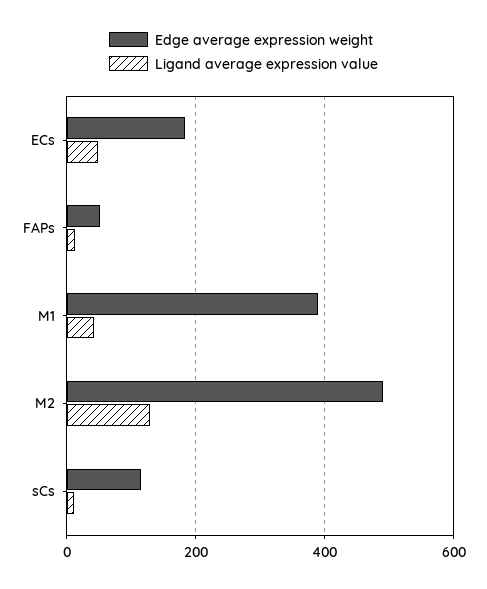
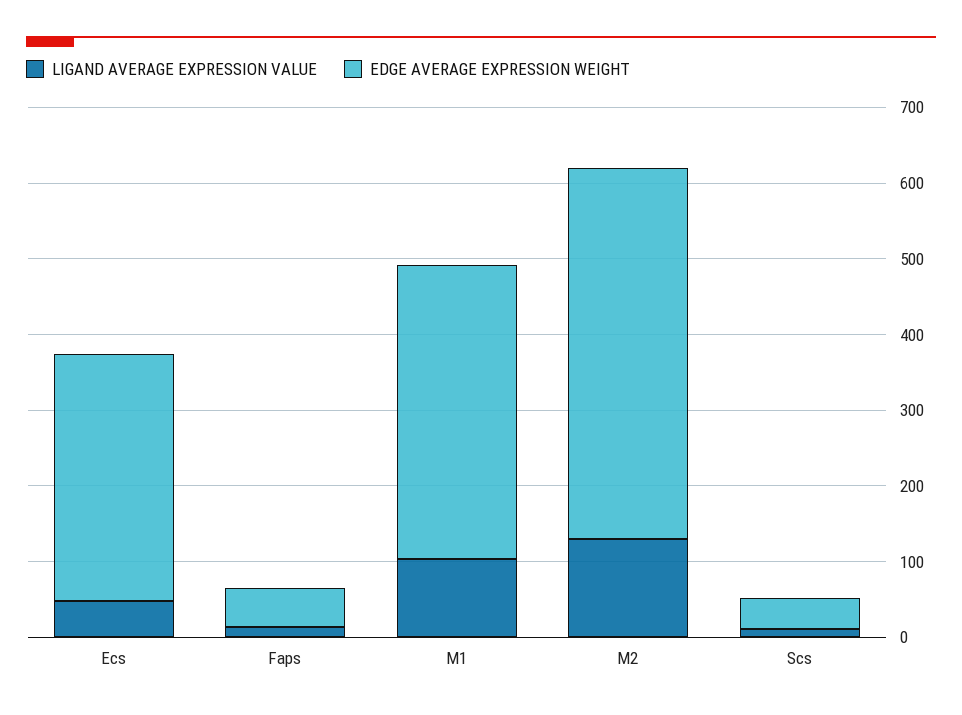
Edge average expression weight, ECs: 180 -> 320
Ligand average expression value, M1: 40 -> 100
Edge average expression weight, sCs: 120 -> 40

